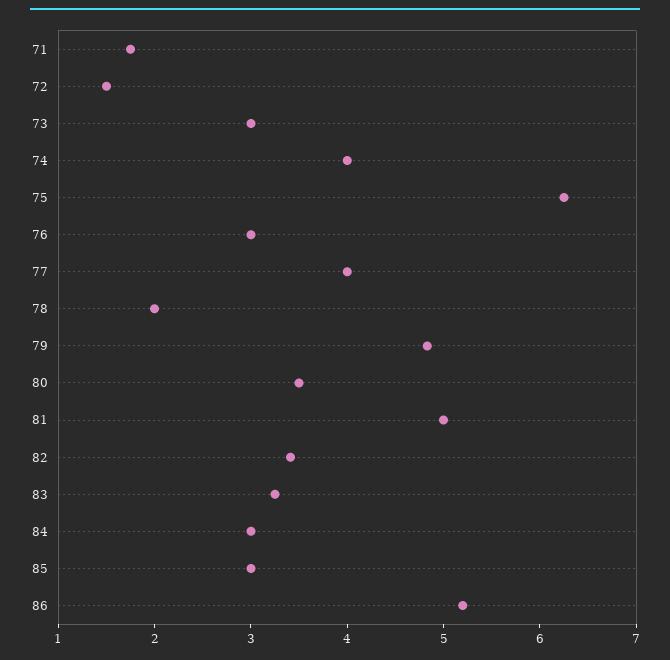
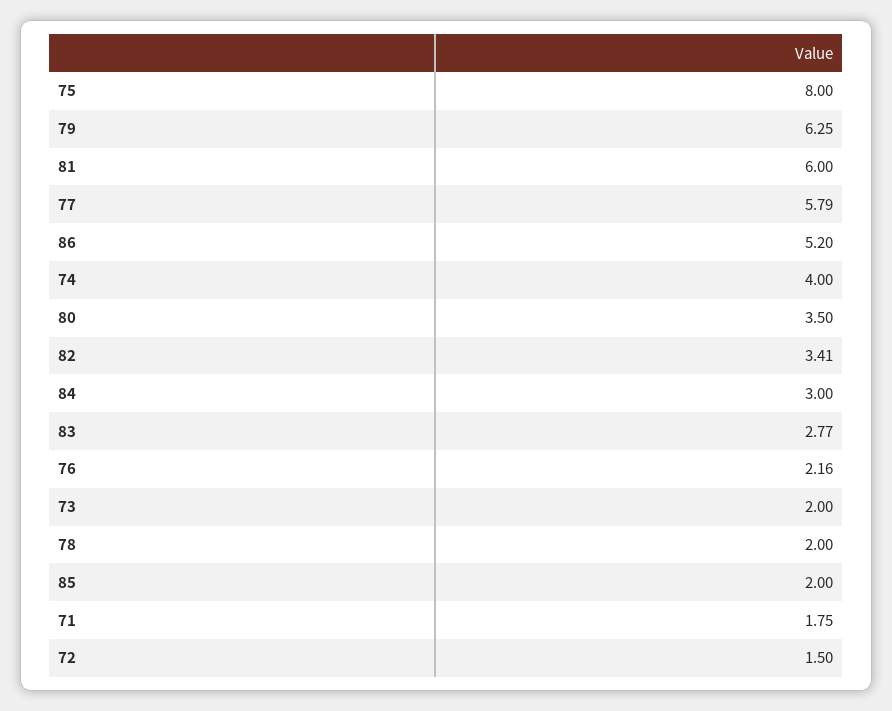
73: 3 -> 2
75: 6.2 -> 8
76: 3 -> 2.16
77: 4 -> 5.79
79: 4.8 -> 6.25
81: 5 -> 6
83: 3.2 -> 2.77
85: 3 -> 2

